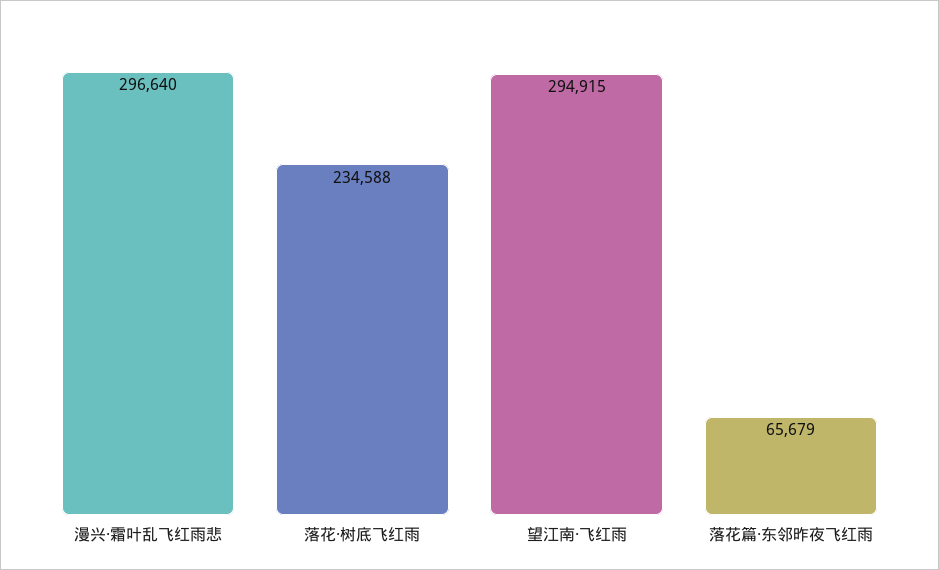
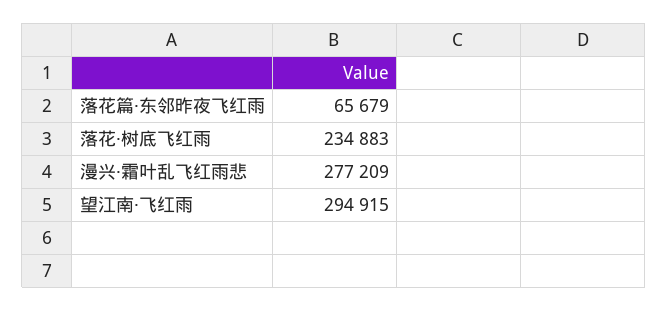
漫兴·霜叶乱飞红雨悲: 296640 -> 277209
落花·树底飞红雨: 234588 -> 234883

